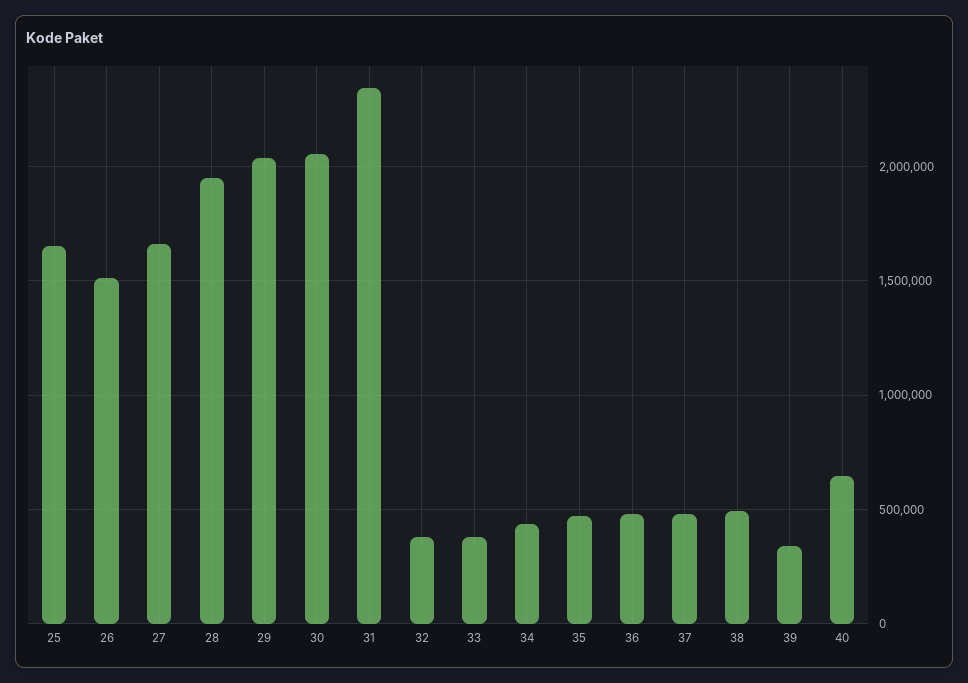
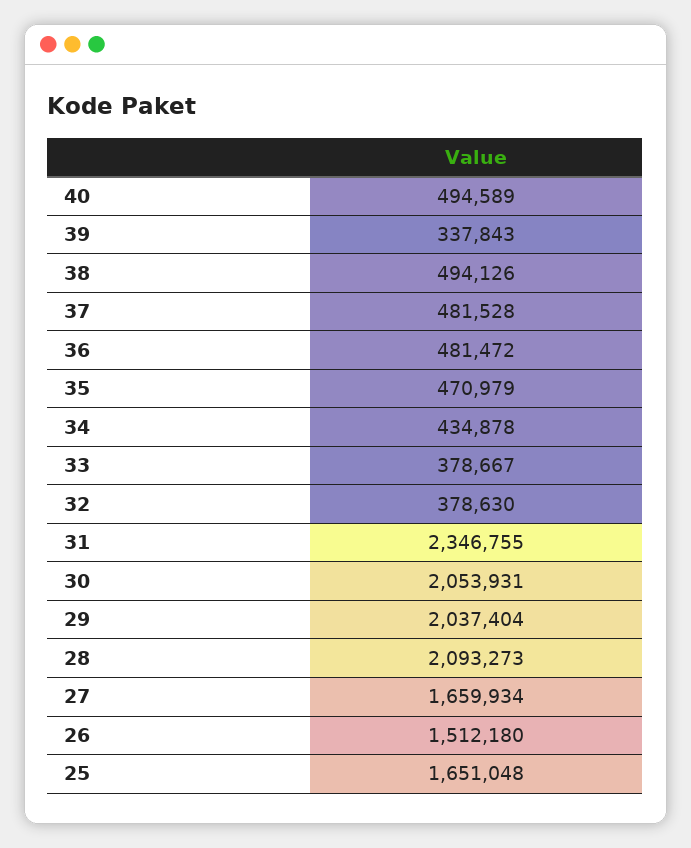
28: 1950000 -> 2093273
40: 650000 -> 494589

